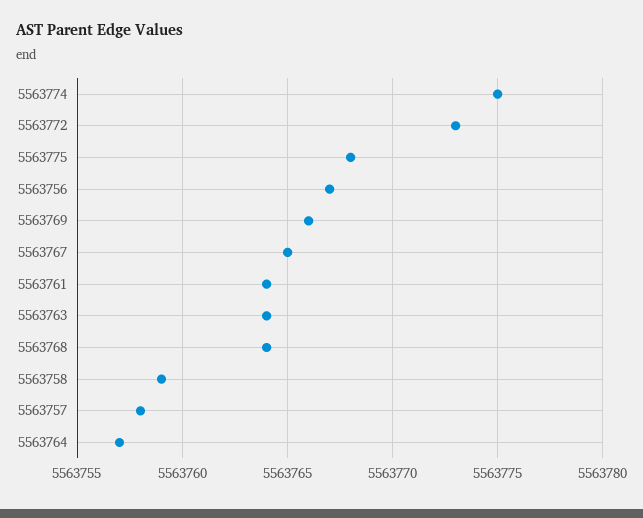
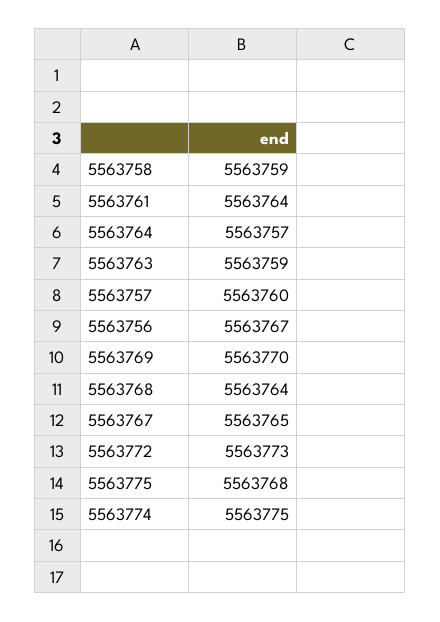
5563769: 5563766 -> 5563770
5563763: 5563764 -> 5563759
5563757: 5563758 -> 5563760

